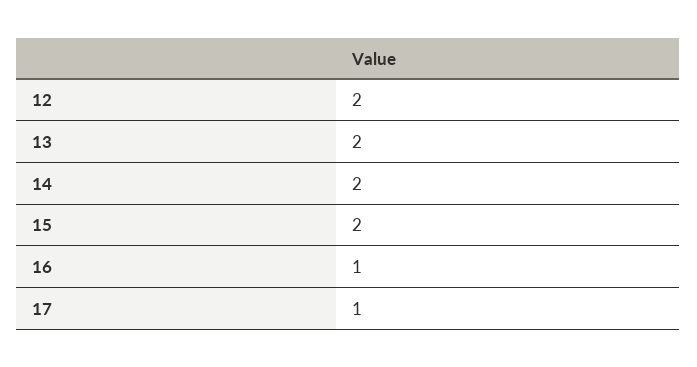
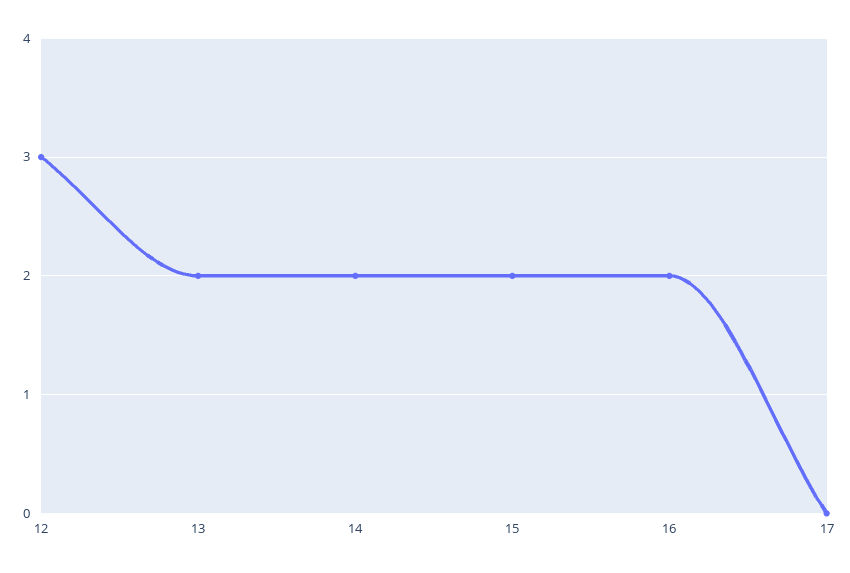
12: 2 -> 3
16: 1 -> 2
17: 1 -> 0

